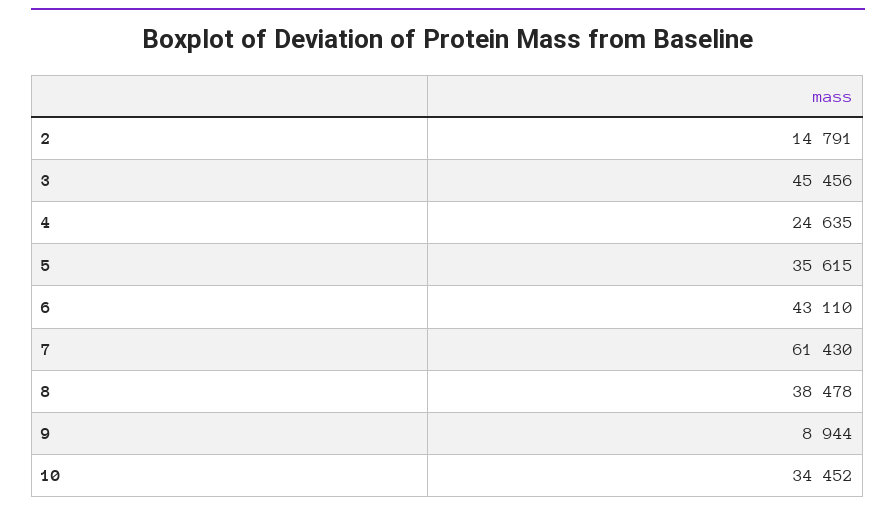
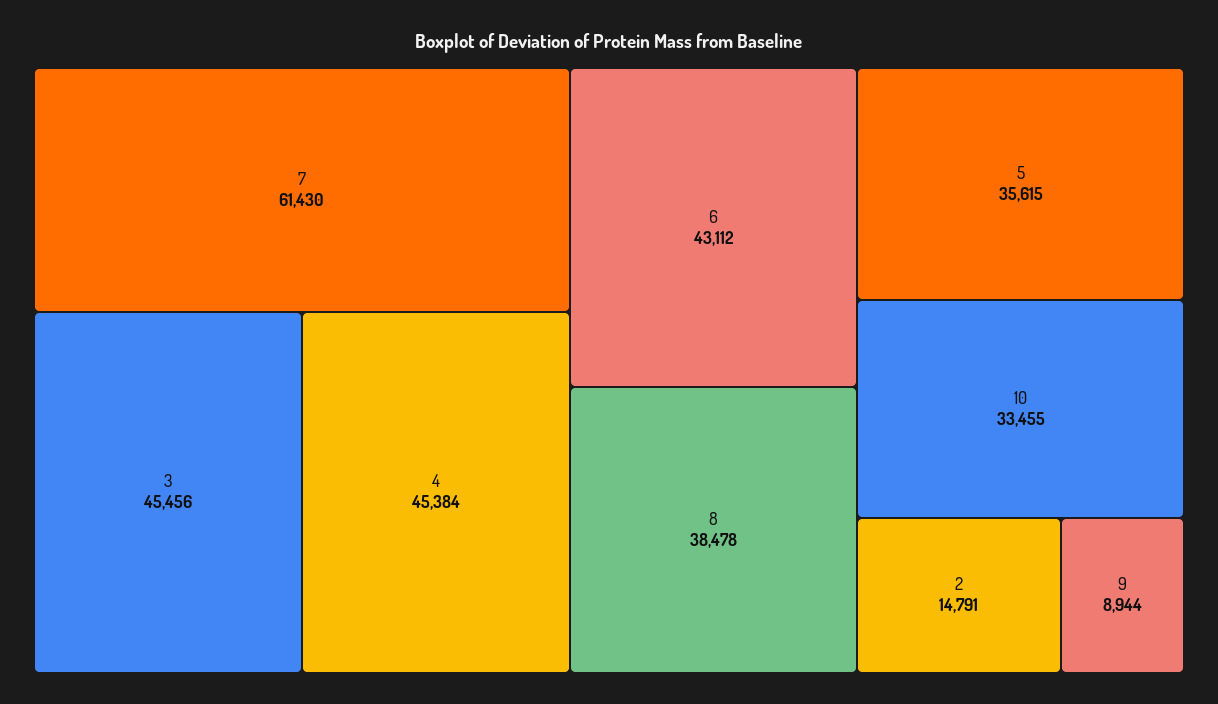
4: 24635 -> 45384
6: 43110 -> 43112
10: 34452 -> 33455

